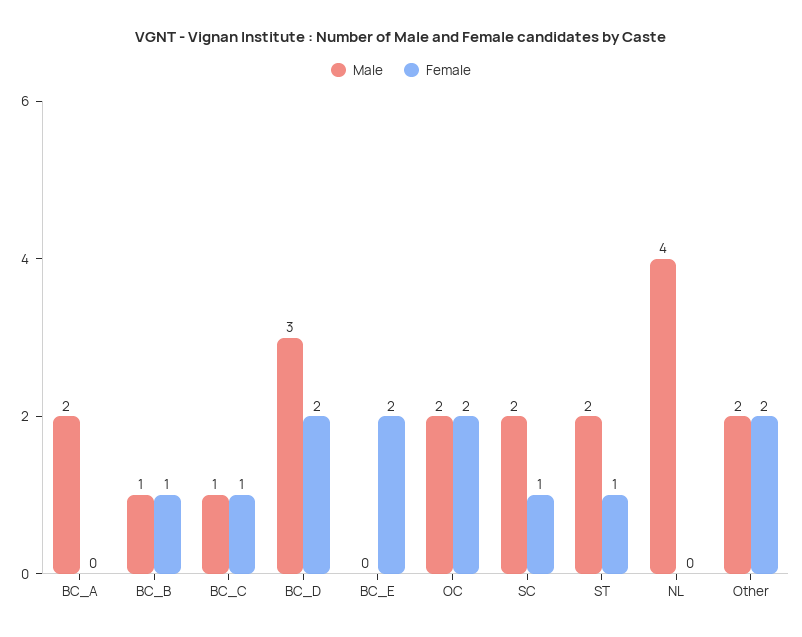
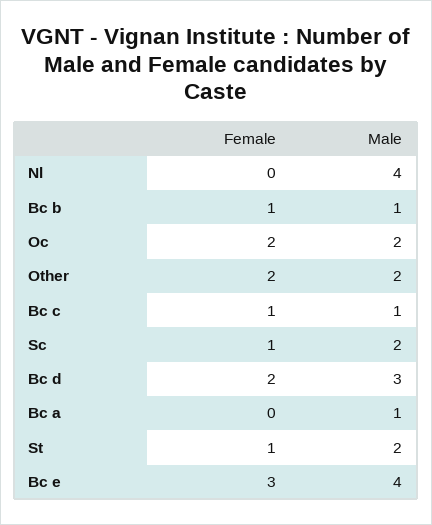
Male, BC_A: 2 -> 1
Male, BC_E: 0 -> 4
Female, BC_E: 2 -> 3

